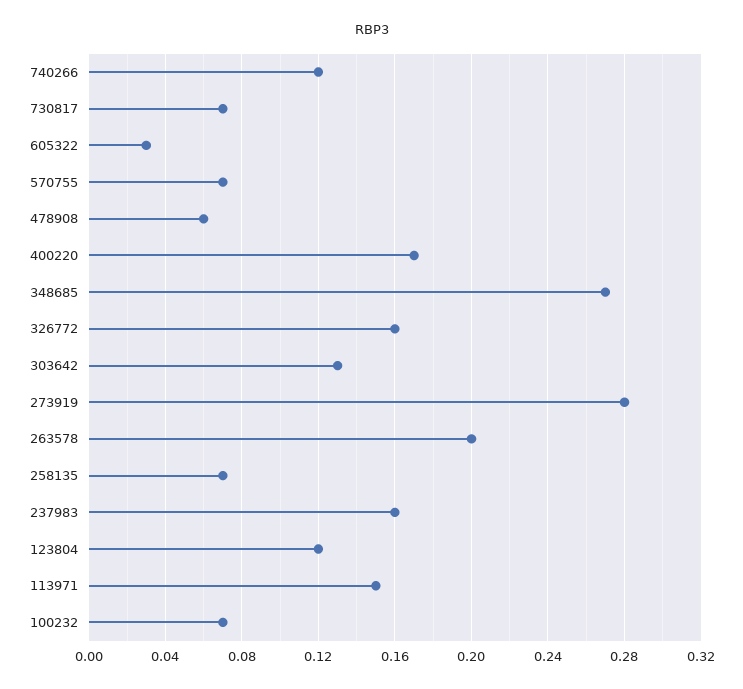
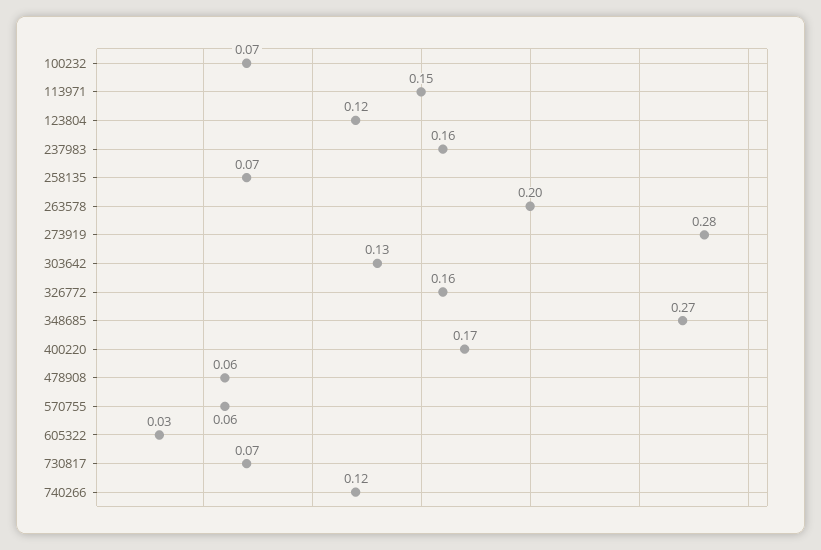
570755: 0.07 -> 0.06

